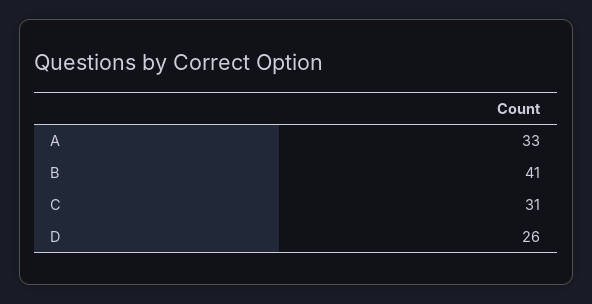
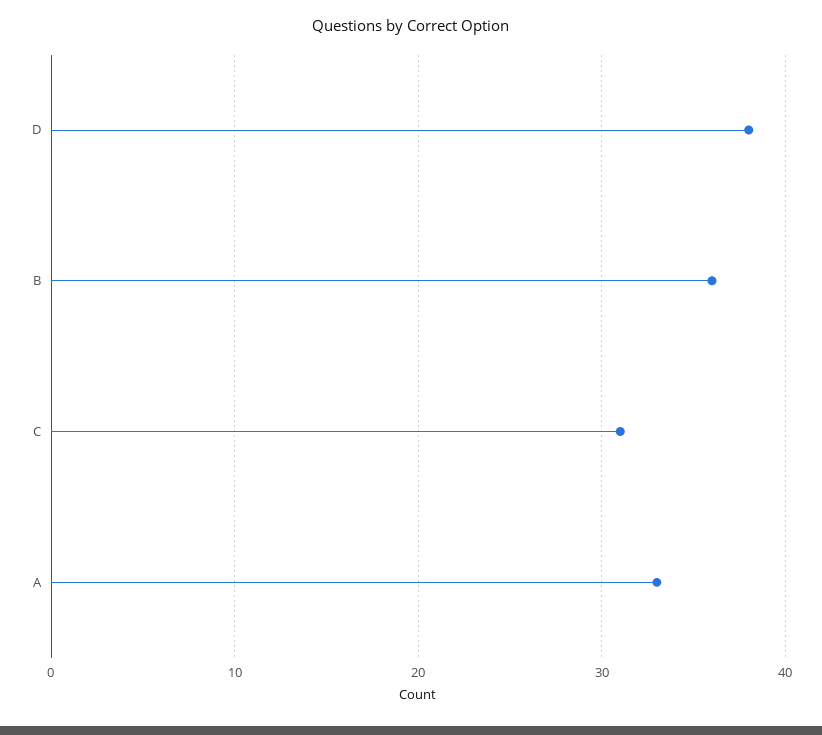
B: 41 -> 36
D: 26 -> 38

